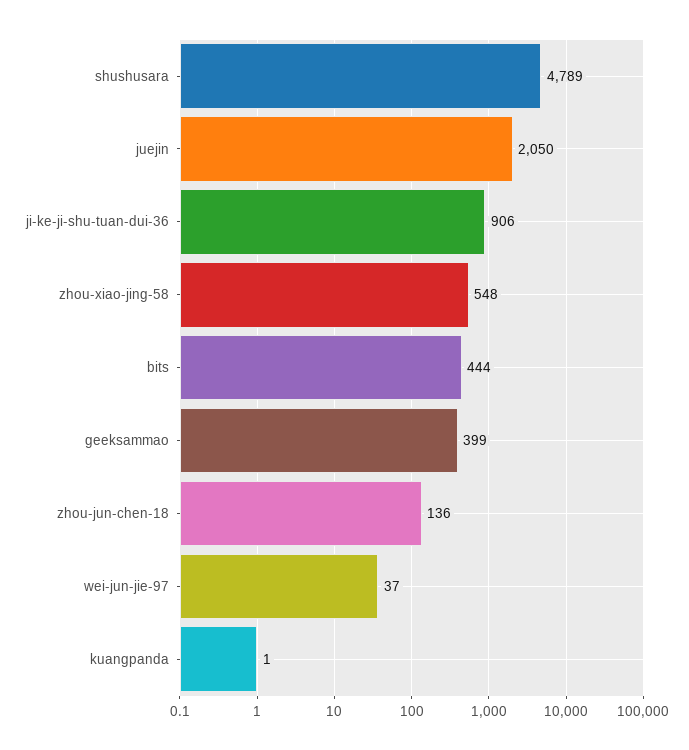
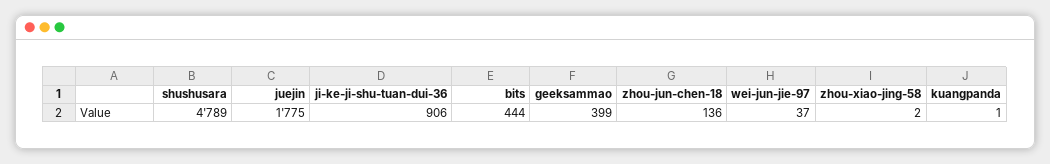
juejin: 2050 -> 1775
zhou-xiao-jing-58: 548 -> 2

